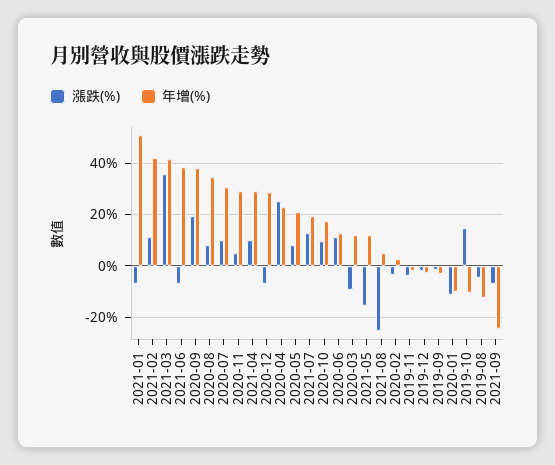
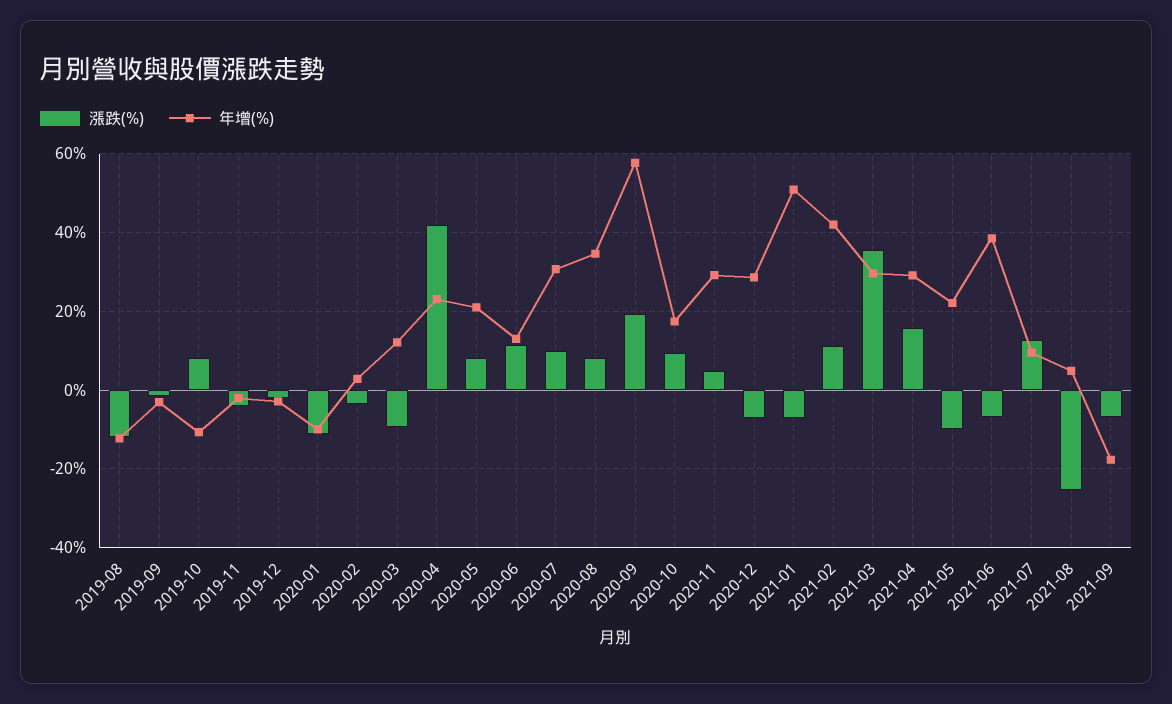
年增(%), 2021-03: 42.5 -> 30
年增(%), 2020-09: 37.5 -> 58
漲跌(%), 2021-04: 10 -> 16
漲跌(%), 2020-04: 25 -> 42
年增(%), 2021-07: 20 -> 10
漲跌(%), 2021-05: -15 -> -10
年增(%), 2021-05: 12.5 -> 22
漲跌(%), 2019-10: 15 -> 8
漲跌(%), 2019-08: -5 -> -12
年增(%), 2021-09: -25 -> -18

